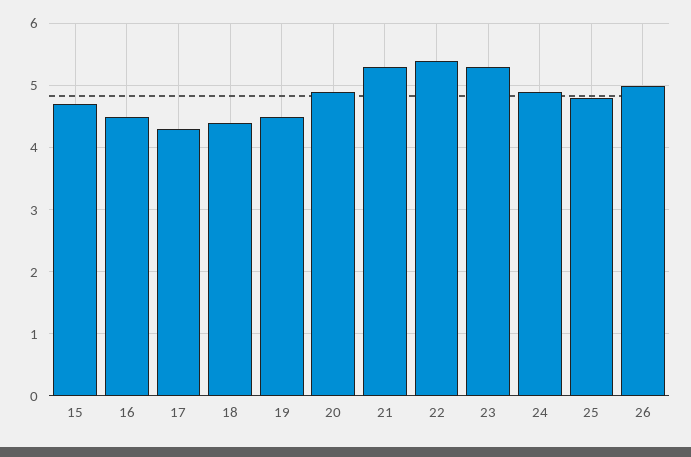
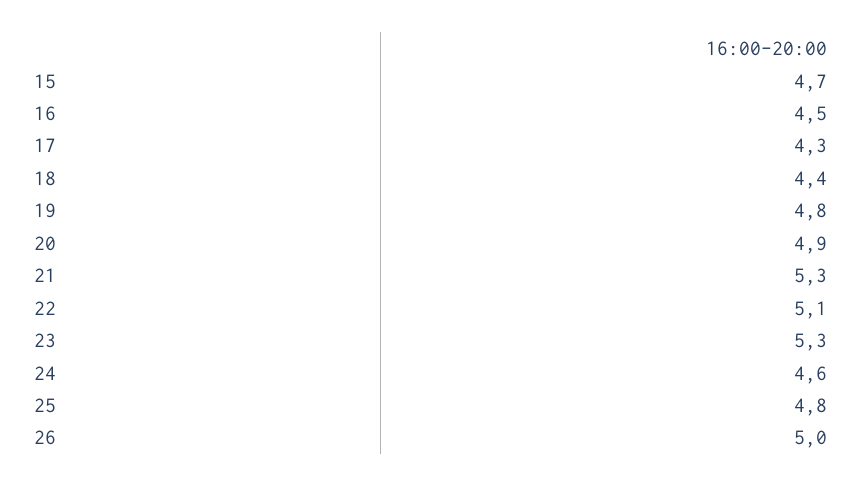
19: 4.5 -> 4.8
22: 5.4 -> 5.1
24: 4.9 -> 4.6

